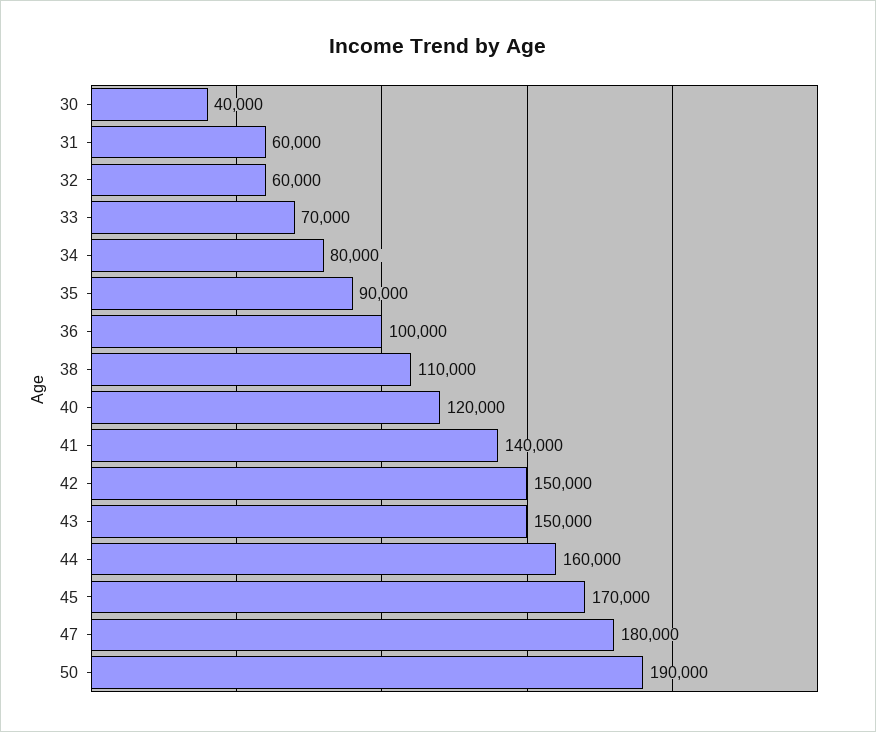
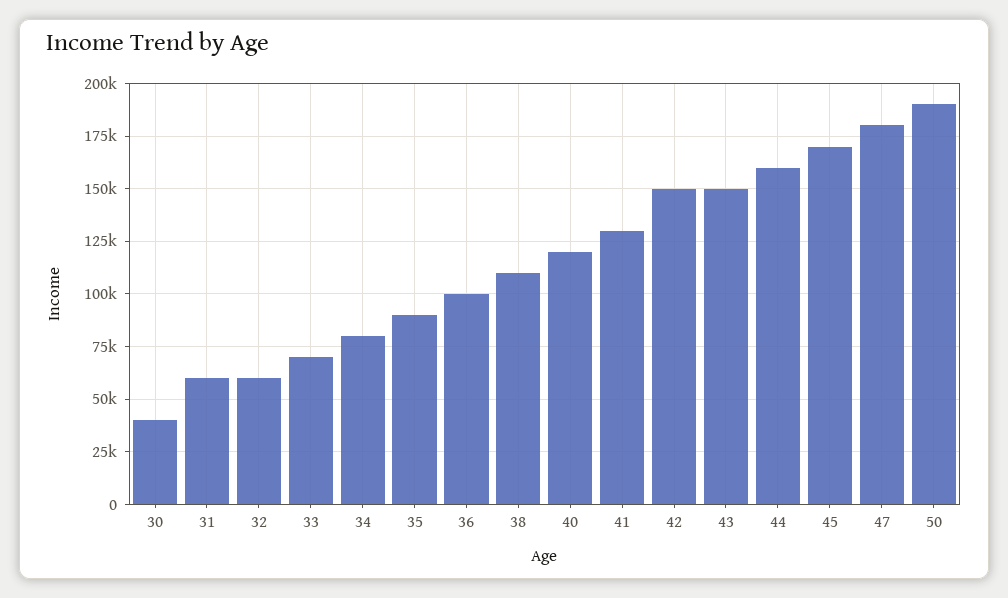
41: 140000 -> 130000

